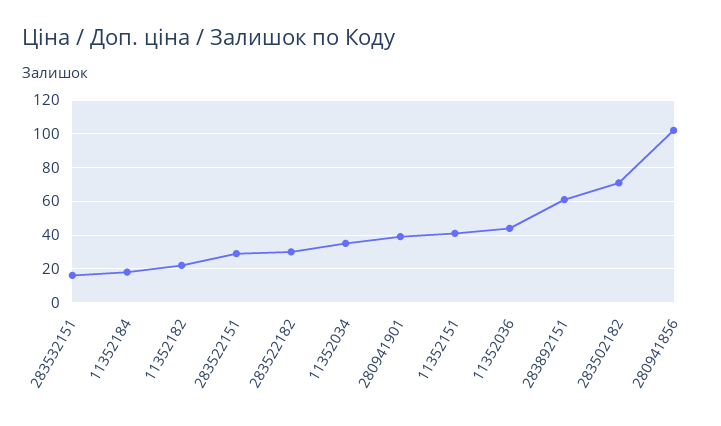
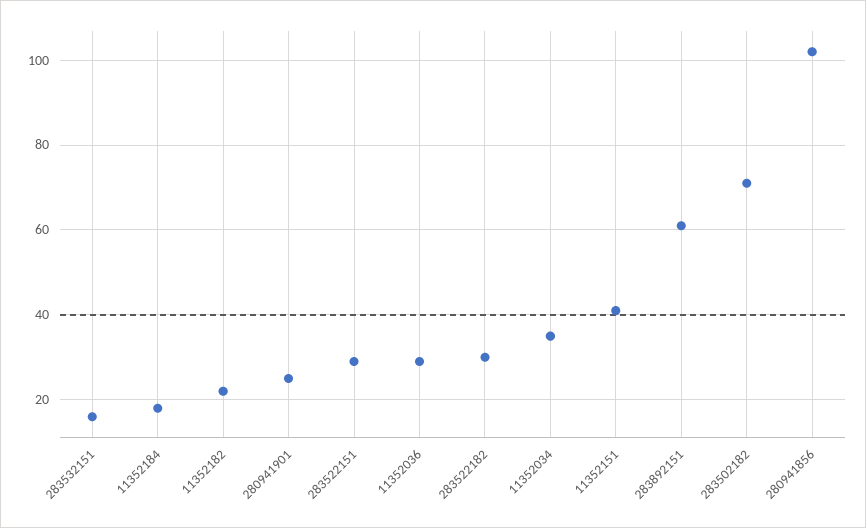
280941901: 40 -> 25
11352036: 45 -> 30

